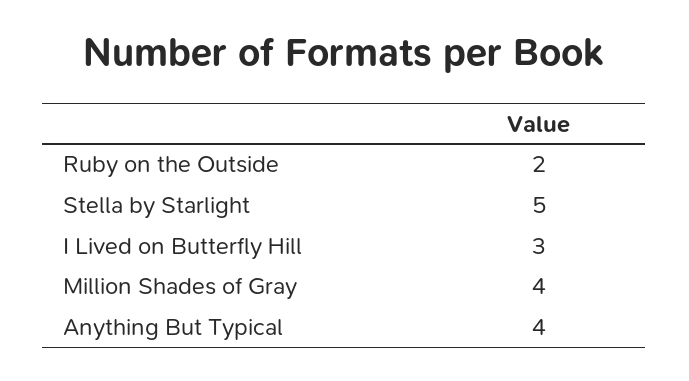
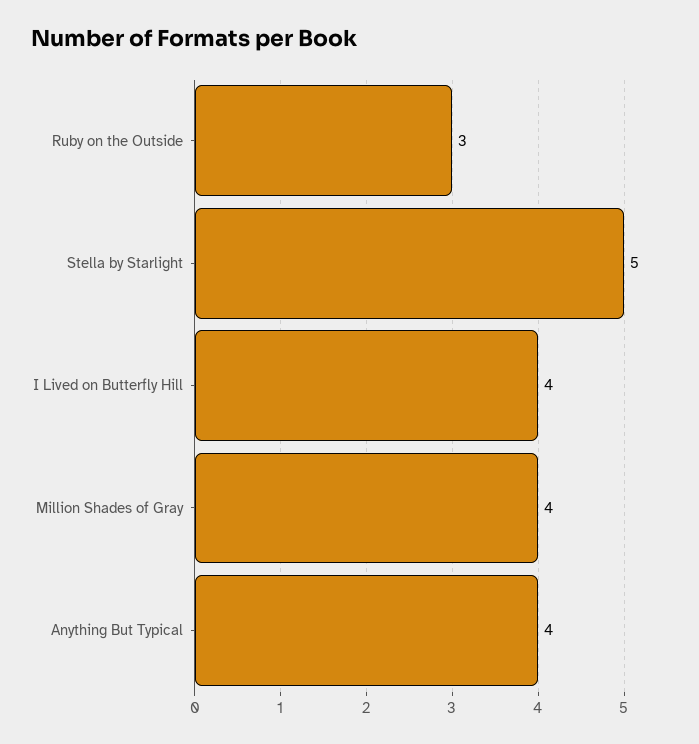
Ruby on the Outside: 2 -> 3
I Lived on Butterfly Hill: 3 -> 4

